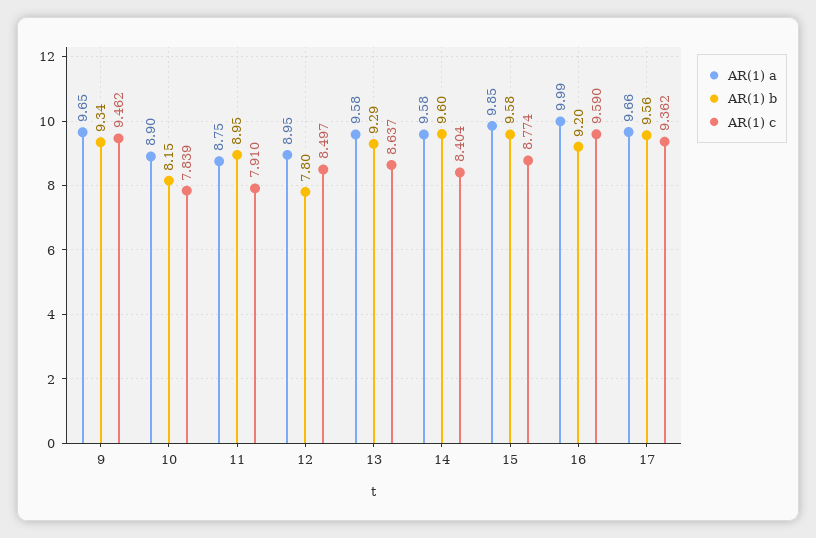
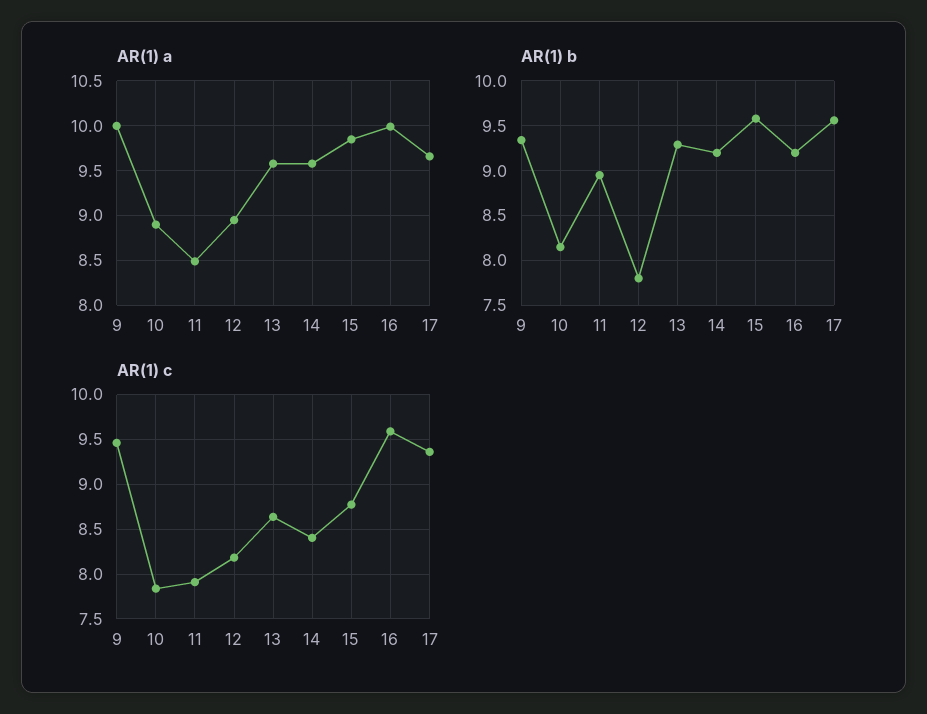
AR(1) a, 9: 9.65 -> 10
AR(1) a, 11: 8.75 -> 8.5
AR(1) c, 12: 8.497 -> 8.2
AR(1) b, 14: 9.6 -> 9.2

